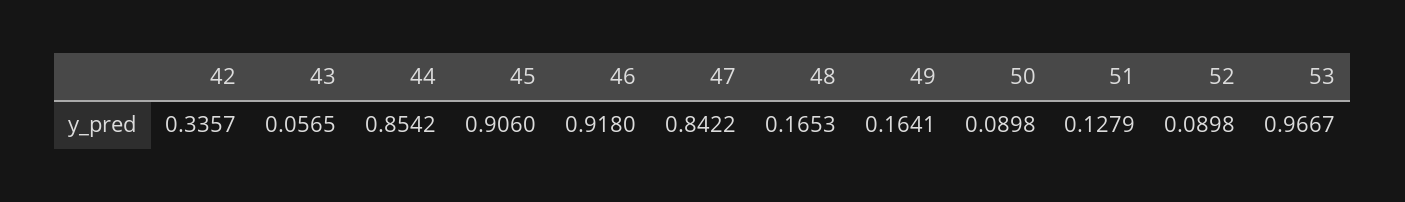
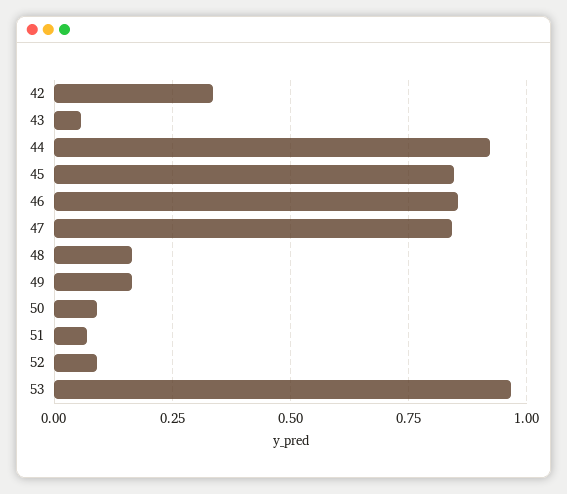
44: 0.8542 -> 0.925
45: 0.906 -> 0.85
46: 0.918 -> 0.85
51: 0.1279 -> 0.075

